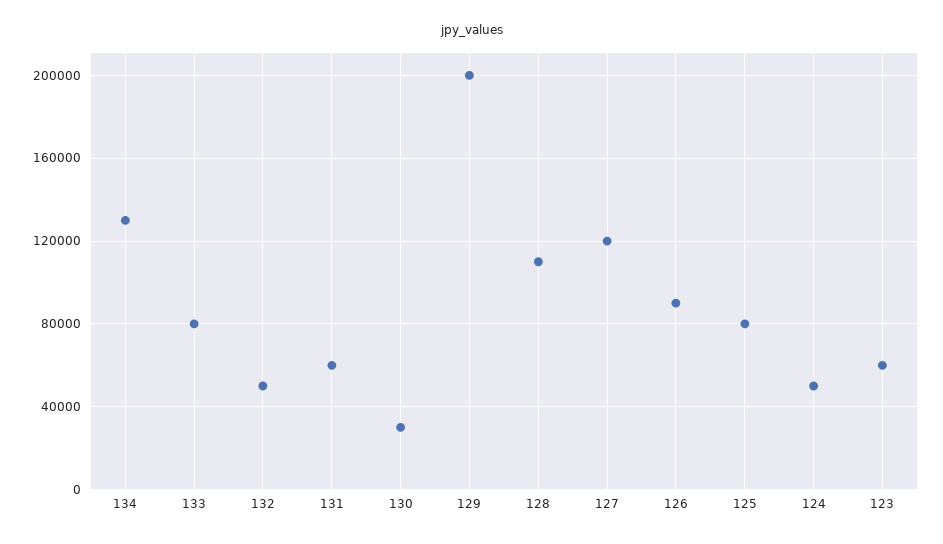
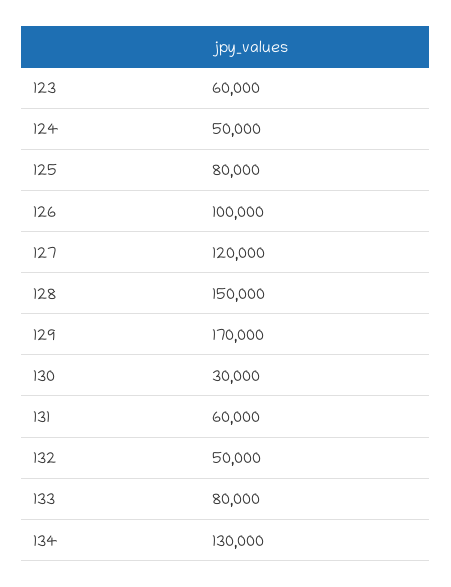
129: 200000 -> 170000
128: 110000 -> 150000
126: 90000 -> 100000

